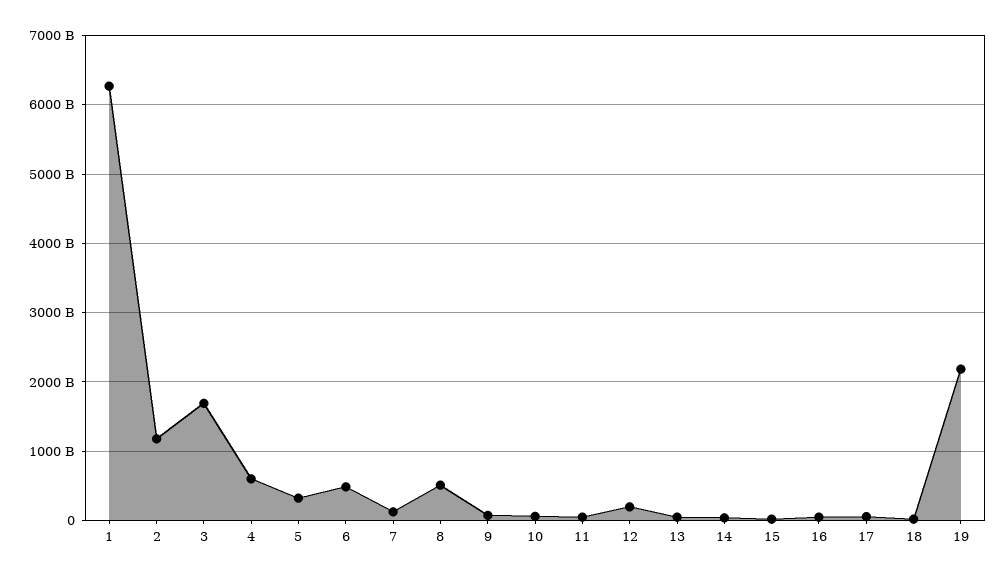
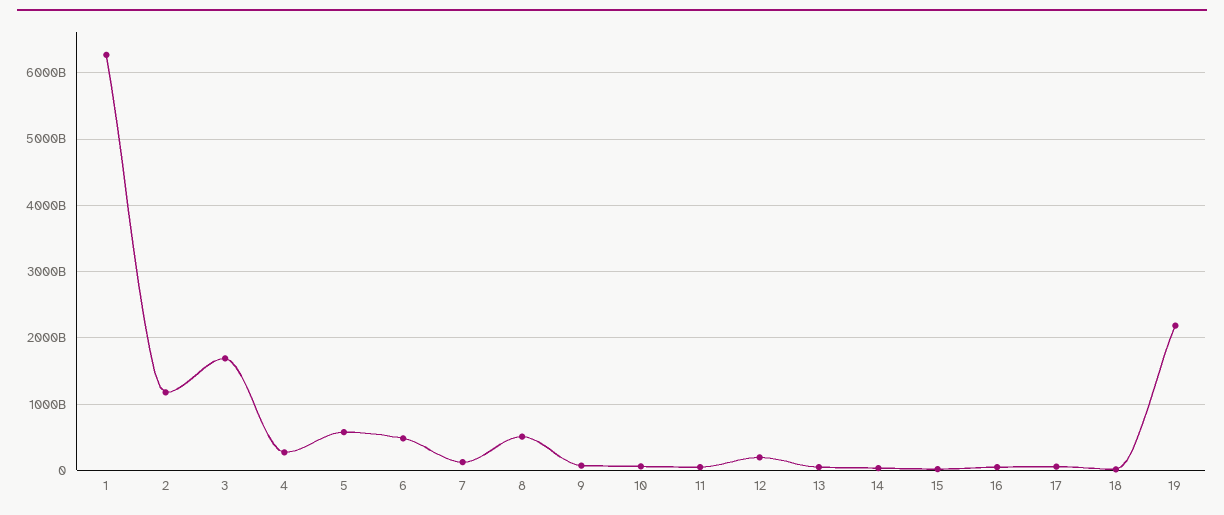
4: 600000000000 -> 300000000000
5: 300000000000 -> 600000000000

